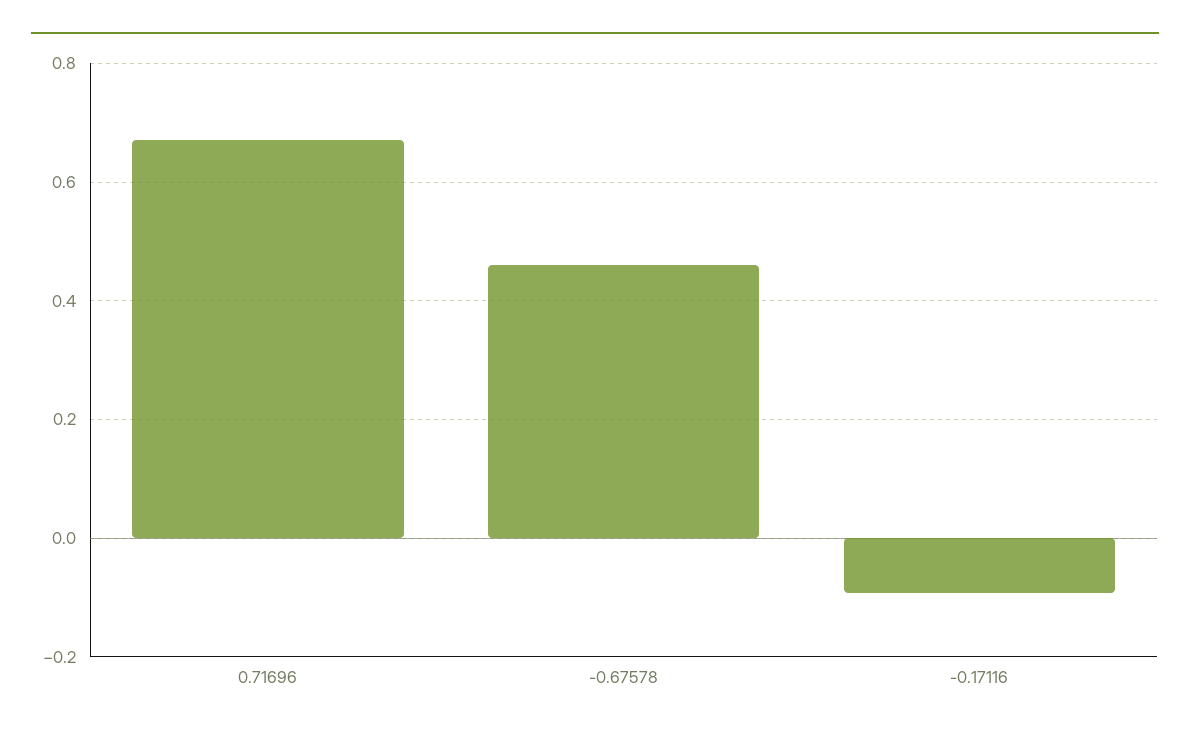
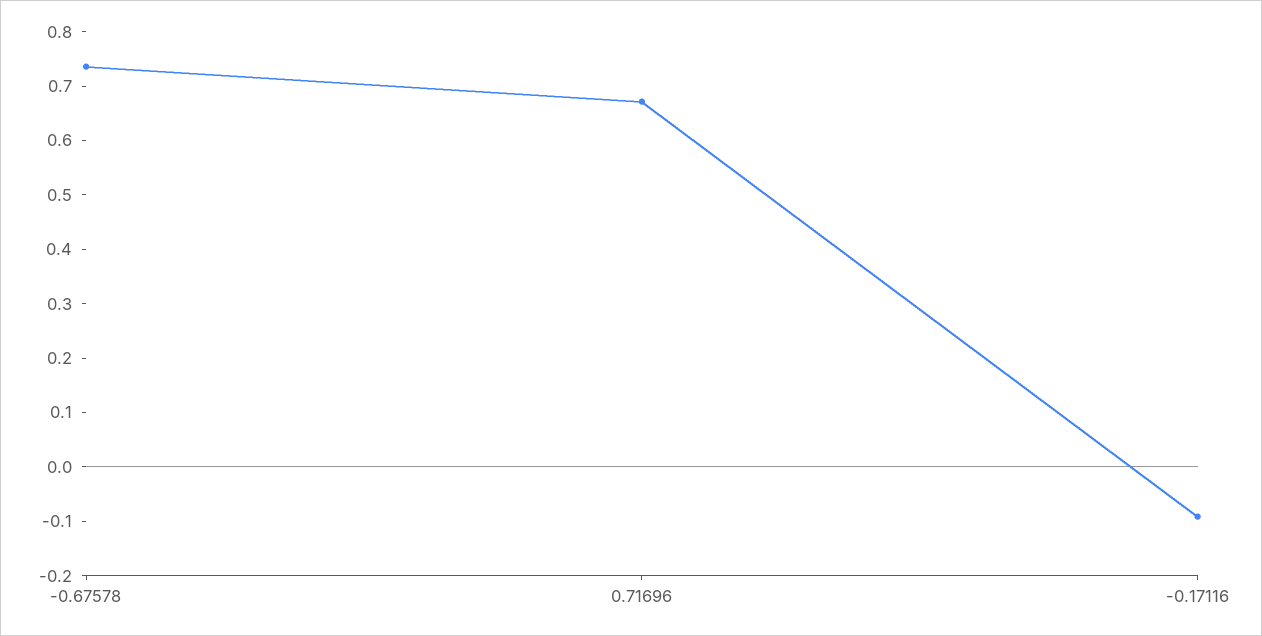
-0.67578: 0.46 -> 0.74

